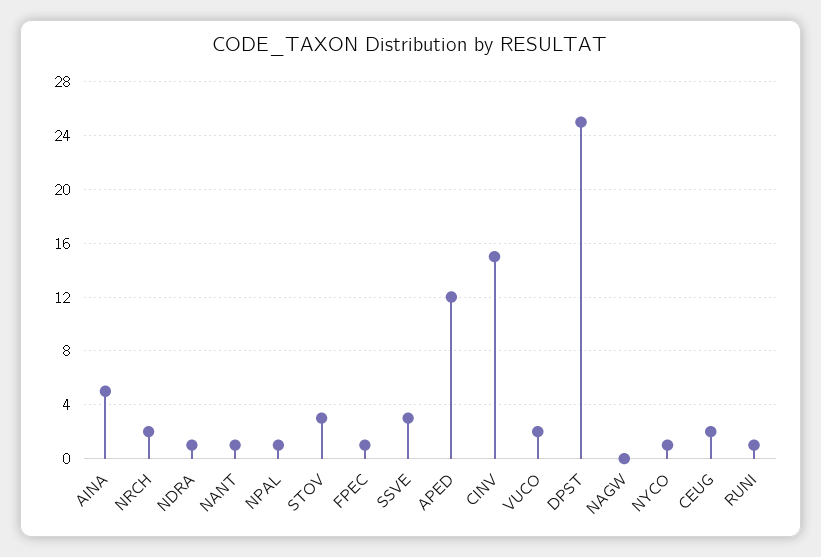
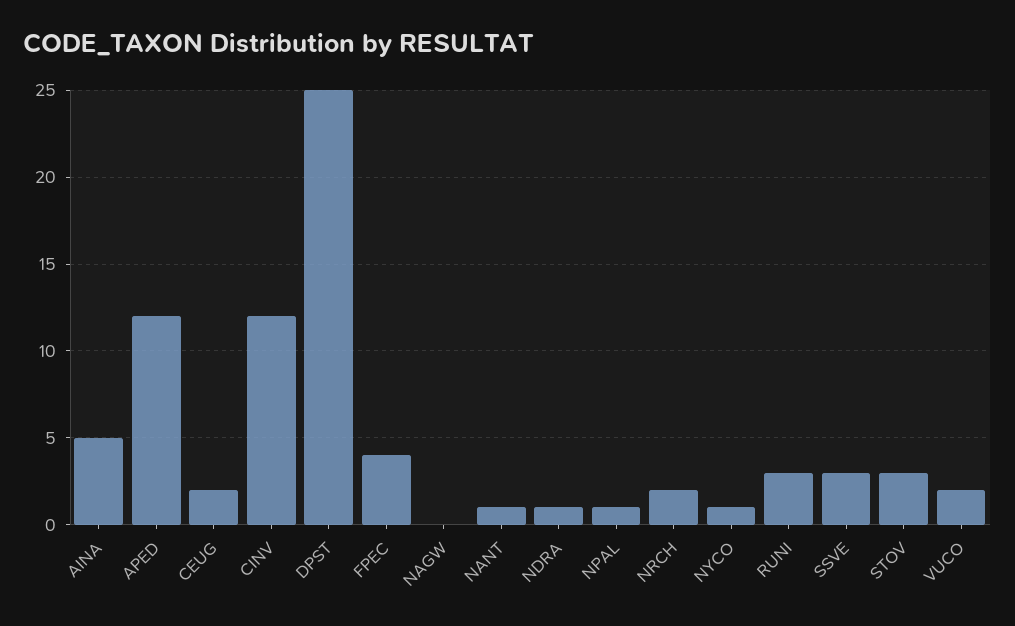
FPEC: 1 -> 4
CINV: 15 -> 12
RUNI: 1 -> 3

